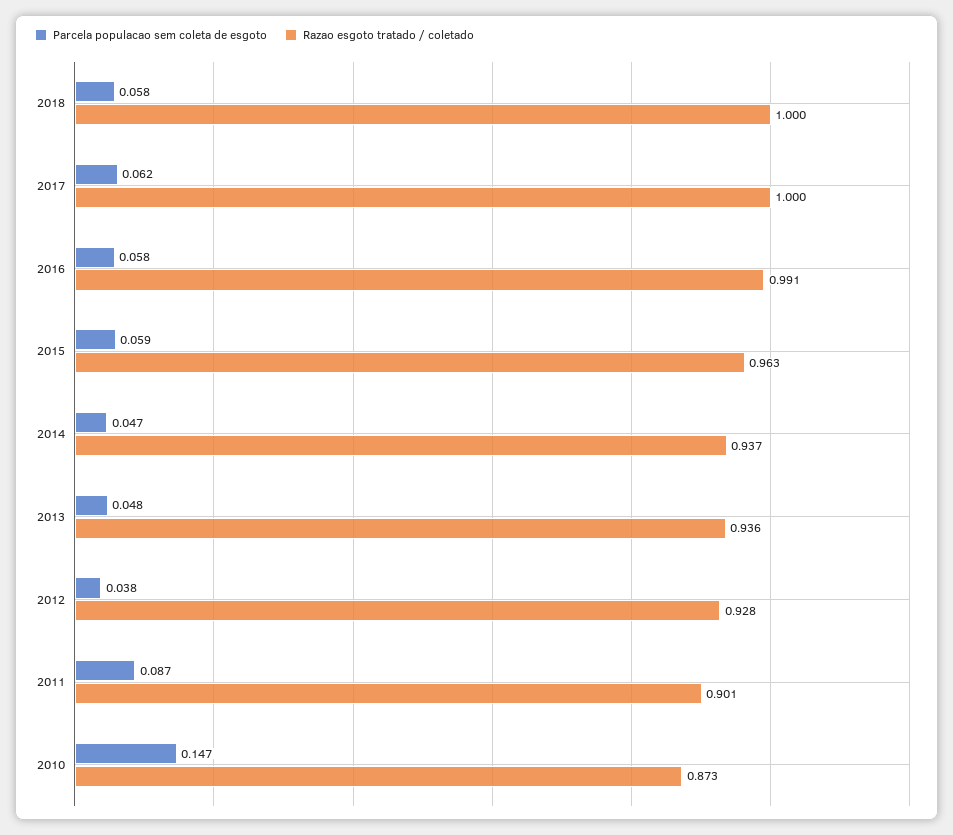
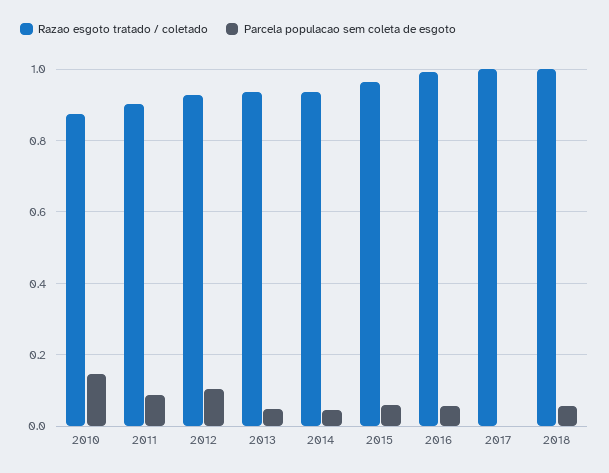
Parcela populacao sem coleta de esgoto, 2017: 0.062 -> 0
Parcela populacao sem coleta de esgoto, 2012: 0.038 -> 0.1

